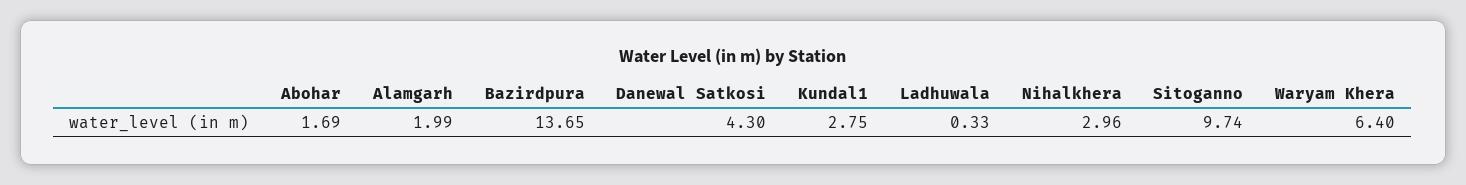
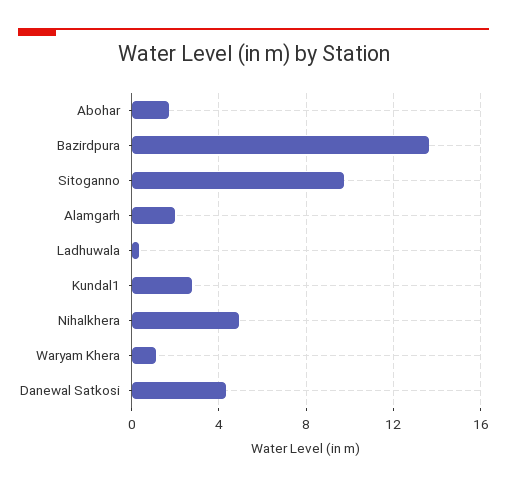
Nihalkhera: 2.96 -> 5
Waryam Khera: 6.4 -> 1

